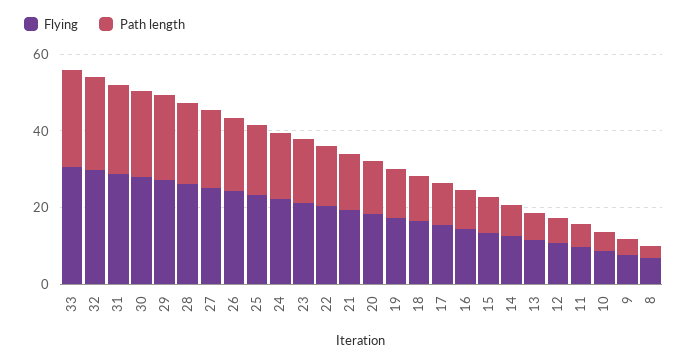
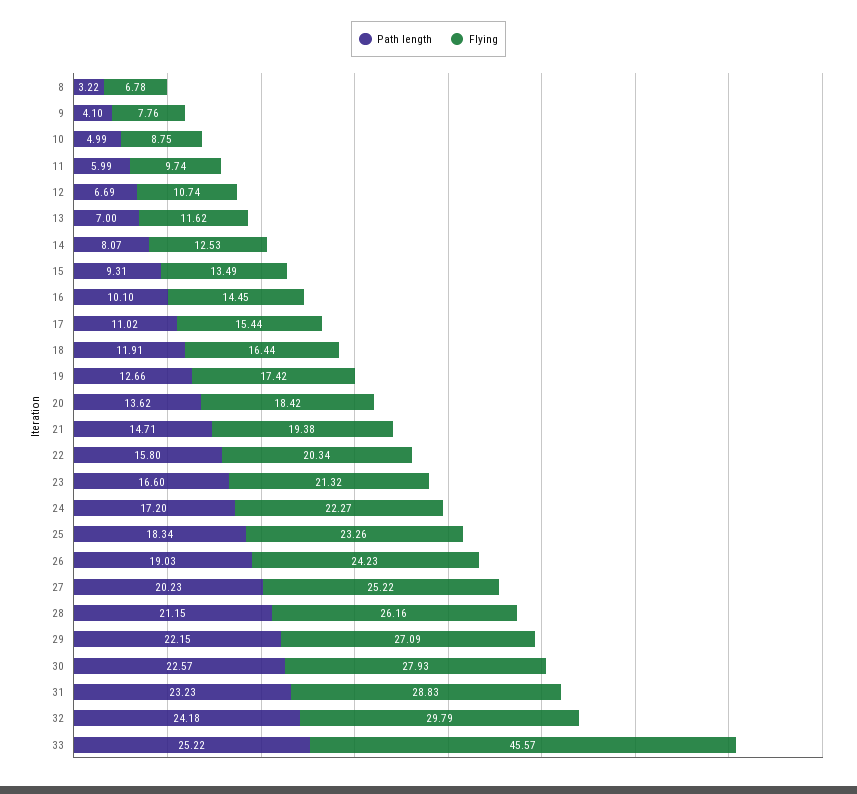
Flying, 33: 30 -> 45.57

